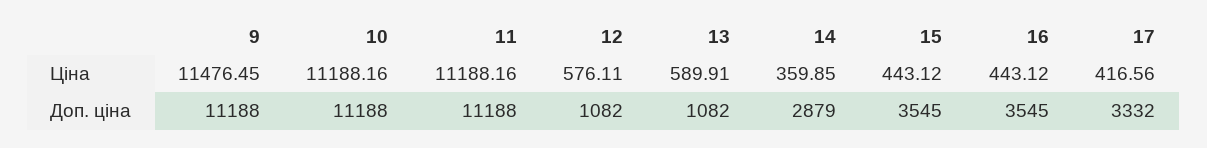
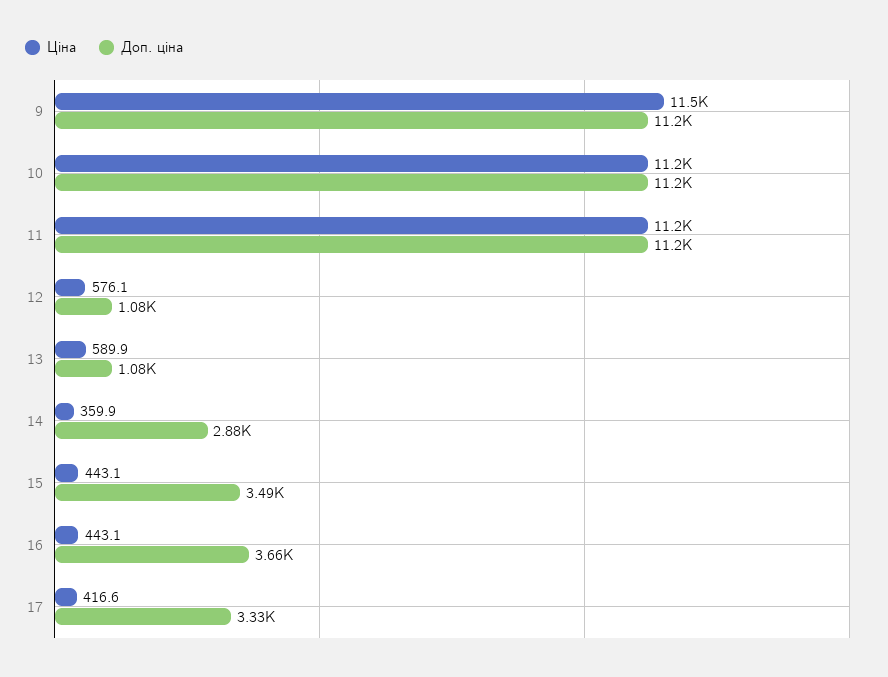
Доп. ціна, 15: 3545 -> 3490
Доп. ціна, 16: 3545 -> 3660

